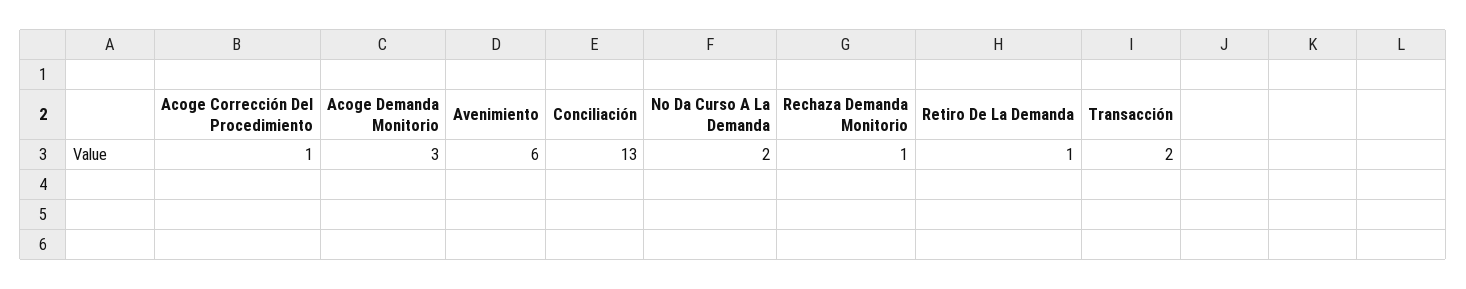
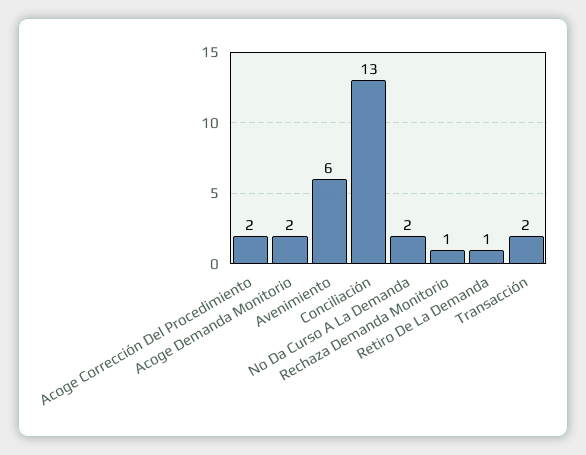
Acoge Corrección Del Procedimiento: 1 -> 2
Acoge Demanda Monitorio: 3 -> 2

